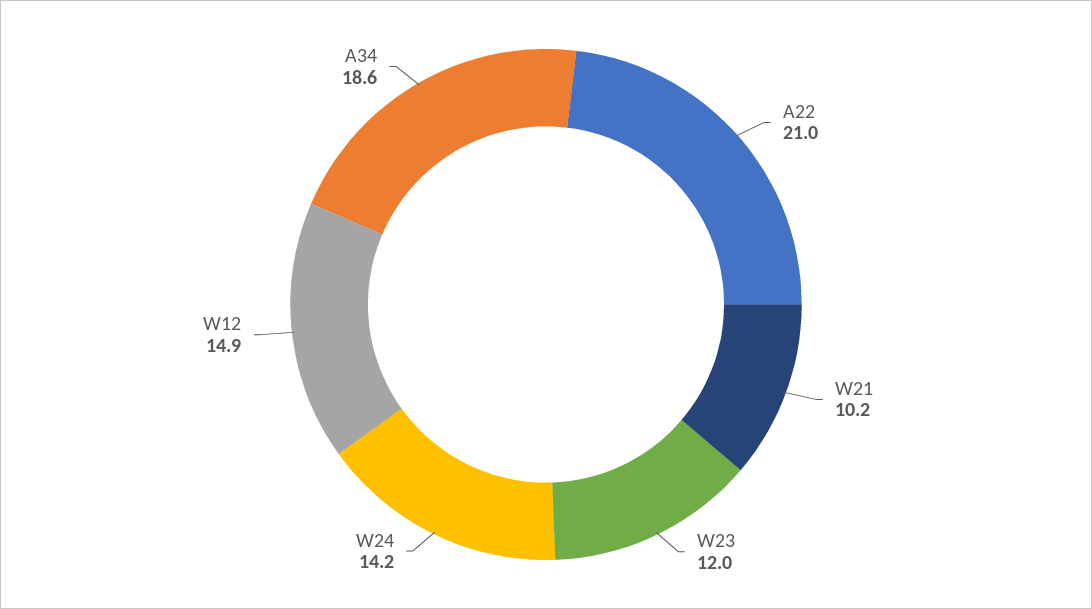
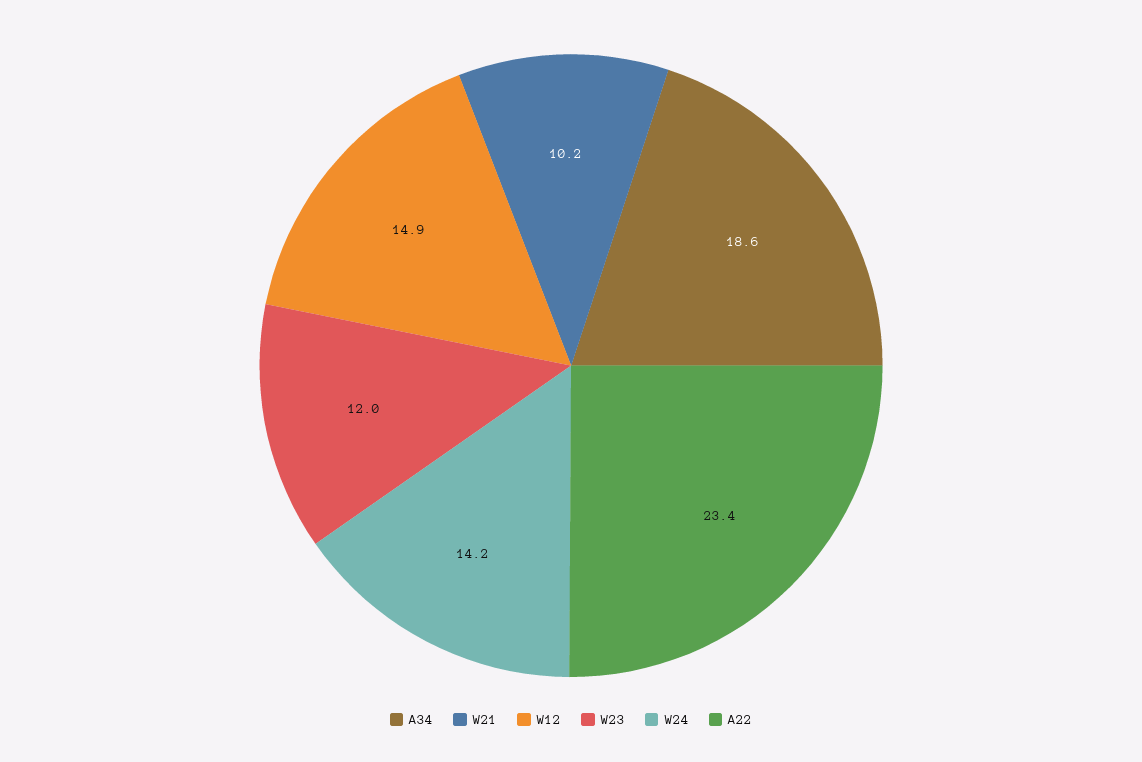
A22: 21 -> 23.4

